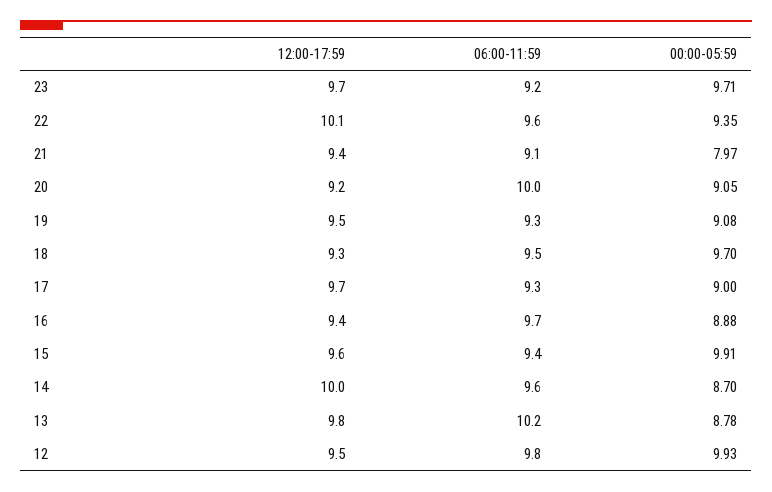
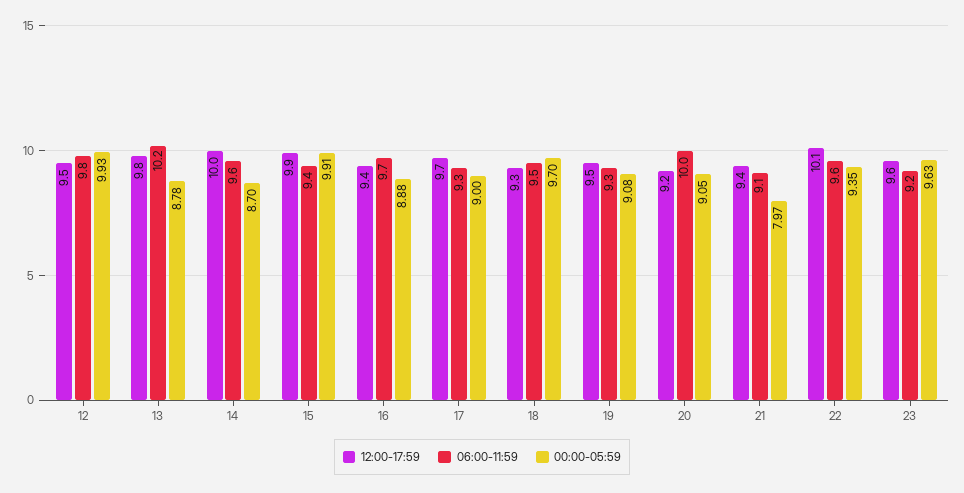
12:00-17:59, 23: 9.7 -> 9.6
00:00-05:59, 23: 9.71 -> 9.63
12:00-17:59, 15: 9.6 -> 9.9

